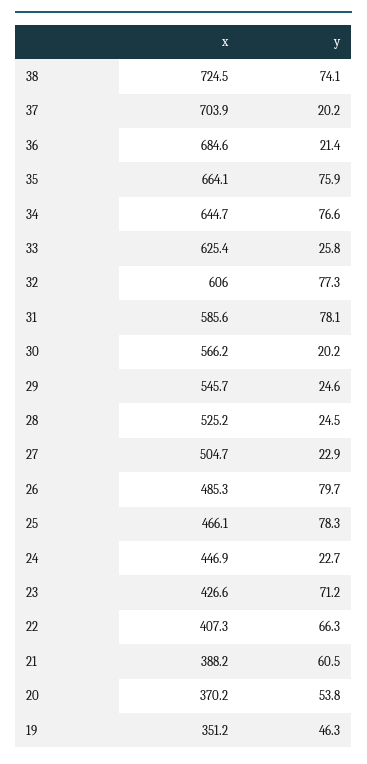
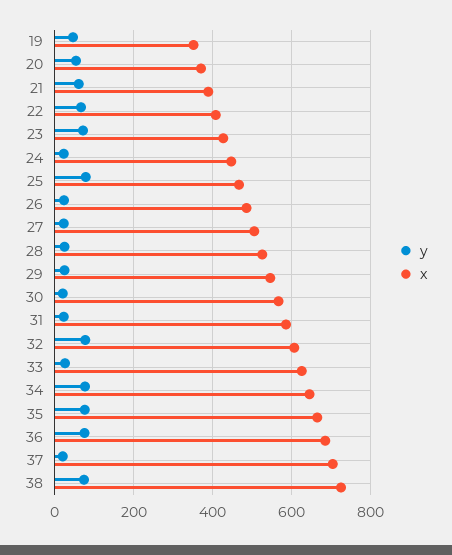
y, 36: 21.4 -> 80
y, 31: 78.1 -> 20
y, 26: 79.7 -> 20

